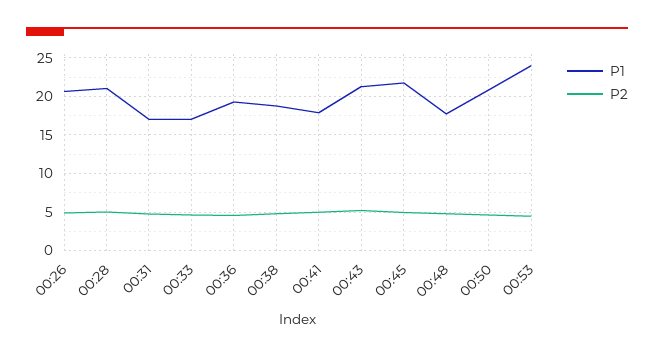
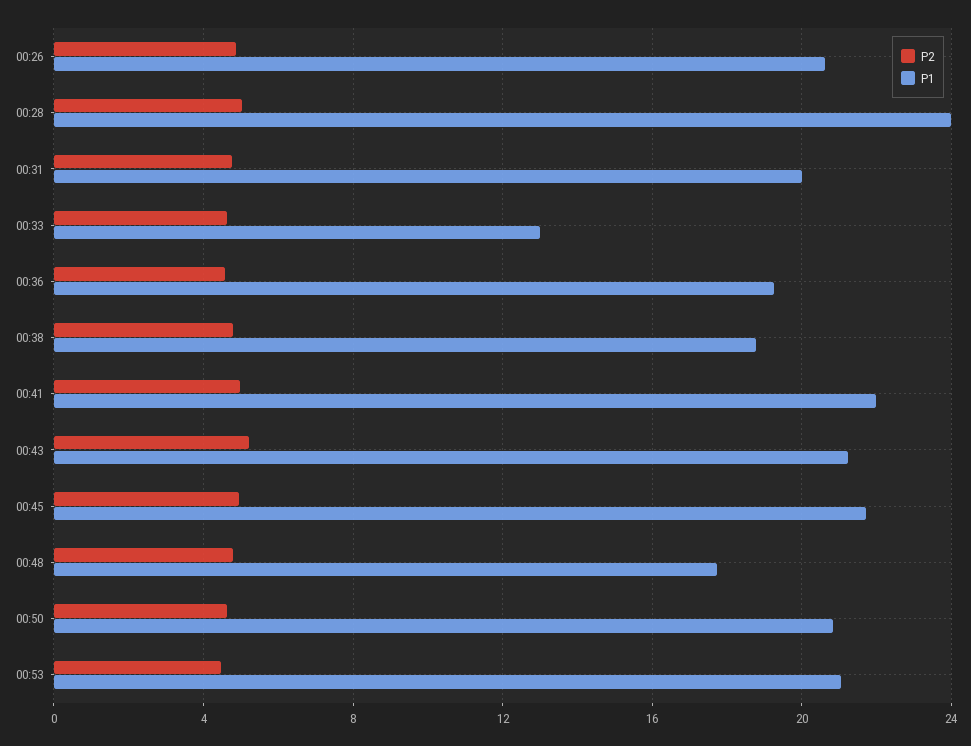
P1, 00:28: 21 -> 24
P1, 00:31: 17 -> 20
P1, 00:33: 17 -> 13
P1, 00:41: 18 -> 22
P1, 00:53: 24 -> 21

